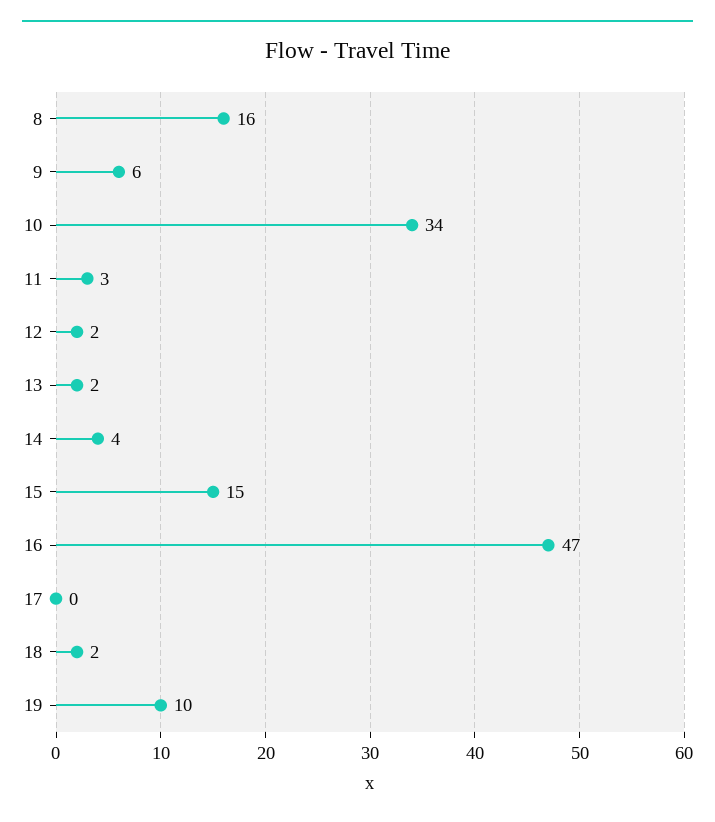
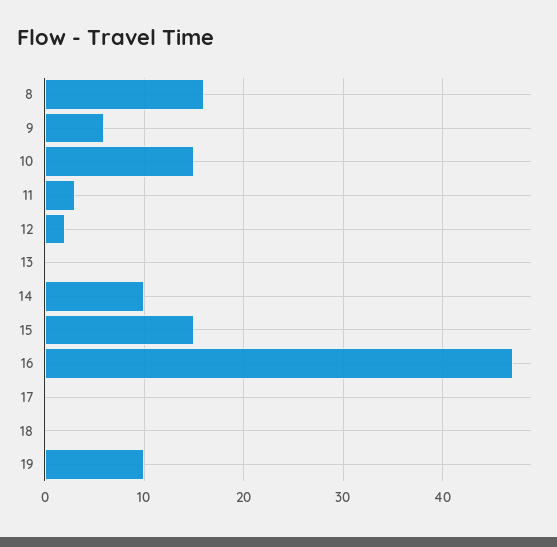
10: 34 -> 15
13: 2 -> 0
14: 4 -> 10
18: 2 -> 0

